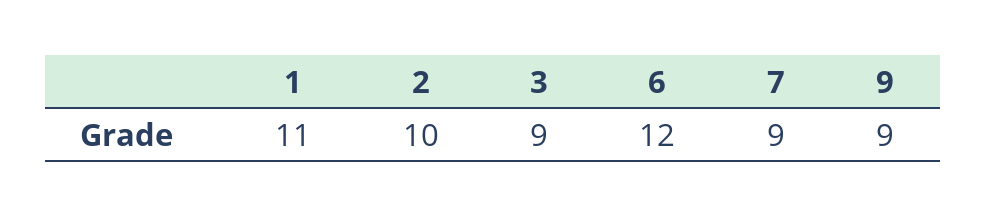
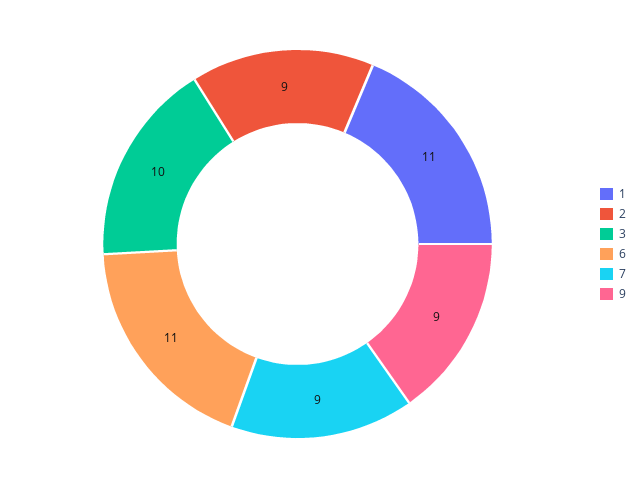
2: 10 -> 9
3: 9 -> 10
6: 12 -> 11

